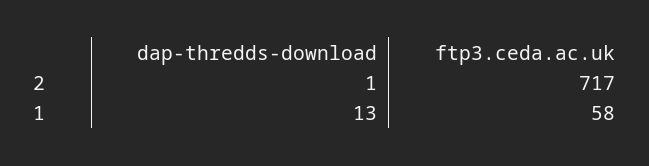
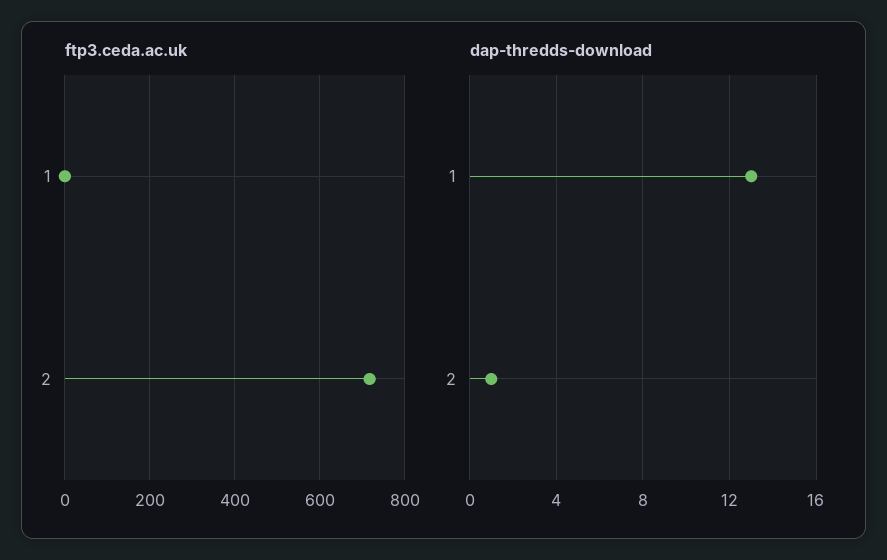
ftp3.ceda.ac.uk, 1: 58 -> 0

